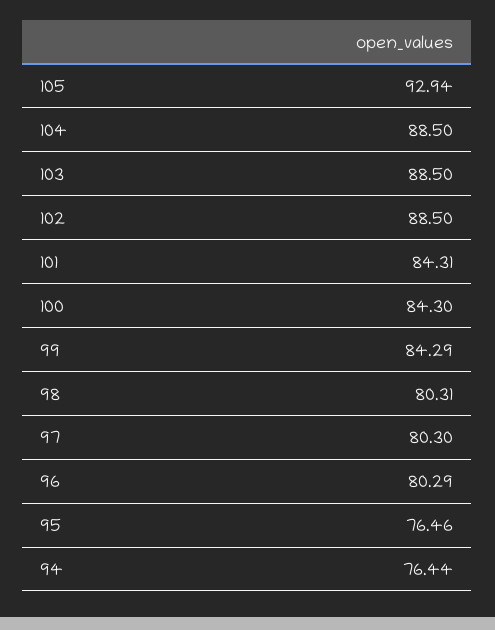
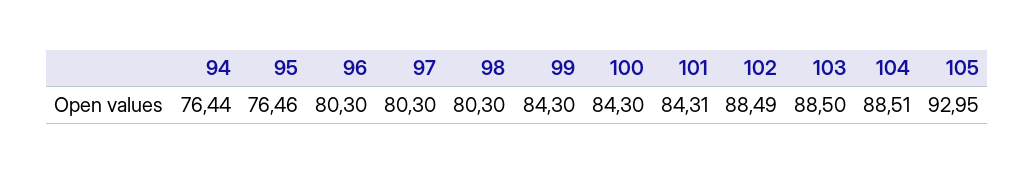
105: 92.94 -> 92.95
104: 88.5 -> 88.51
102: 88.5 -> 88.49
99: 84.29 -> 84.3
98: 80.31 -> 80.3
96: 80.29 -> 80.3

